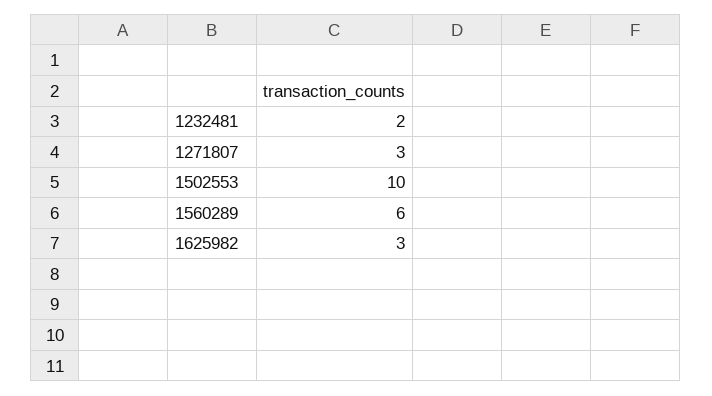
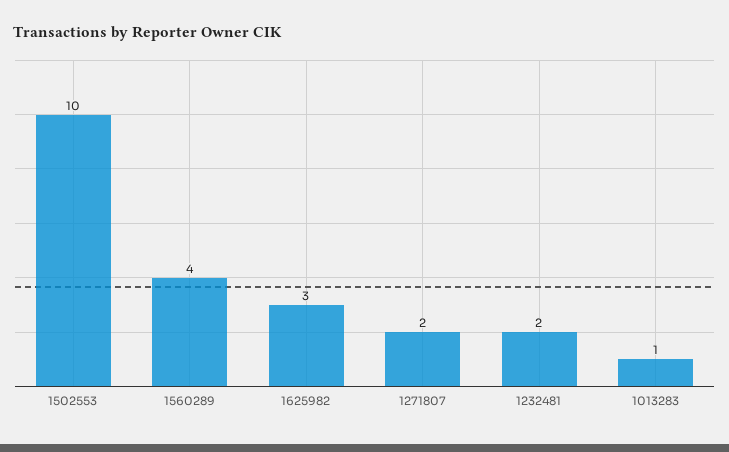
1271807: 3 -> 2
1560289: 6 -> 4
1013283: none -> 1

